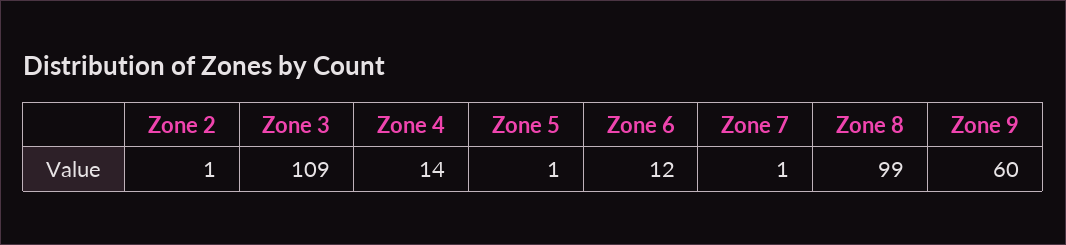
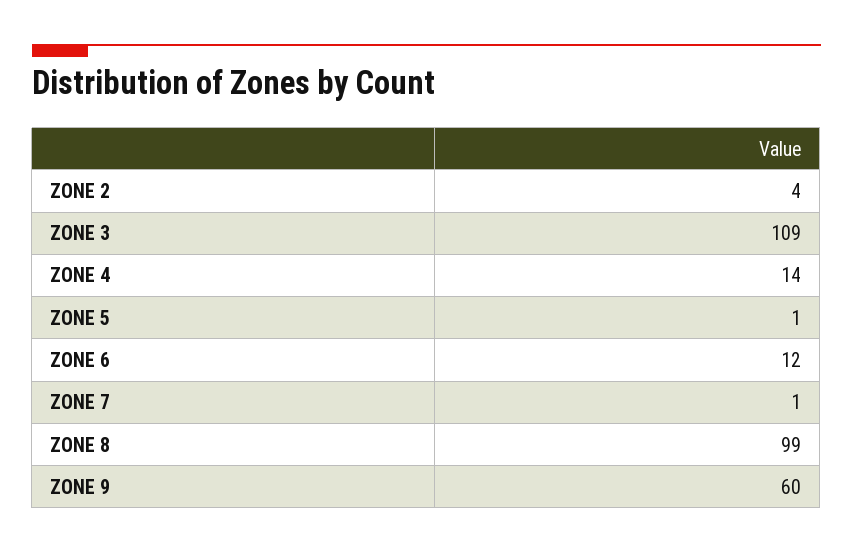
Zone 2: 1 -> 4

